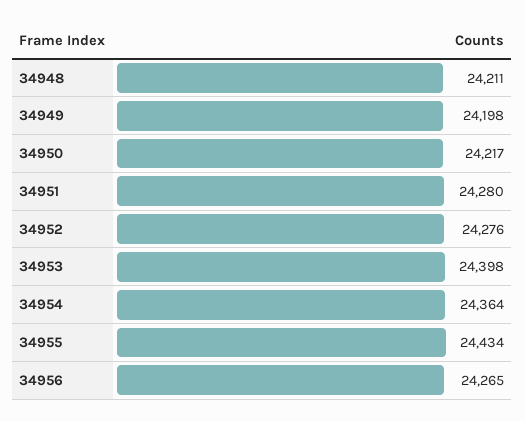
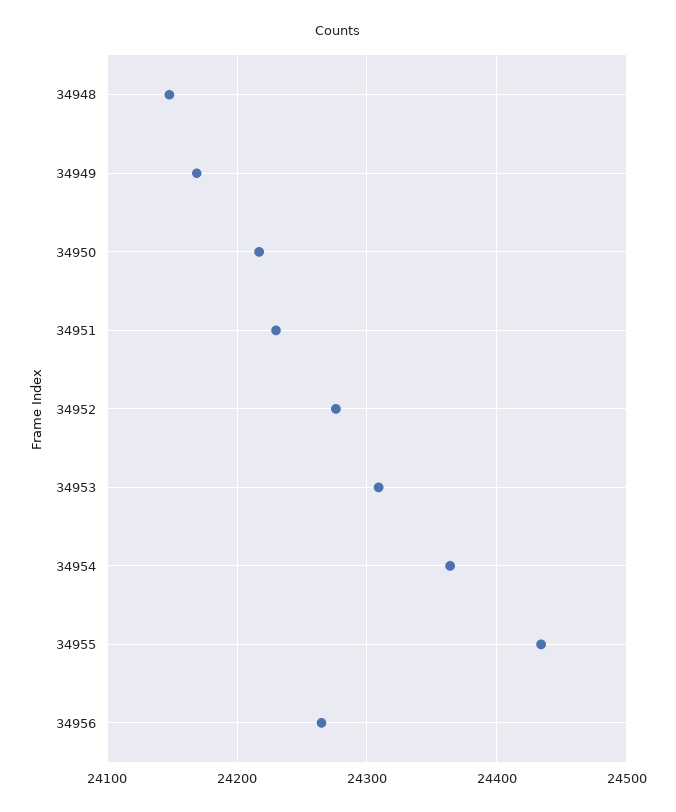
34948: 24211 -> 24150
34949: 24198 -> 24170
34951: 24280 -> 24230
34953: 24398 -> 24310

